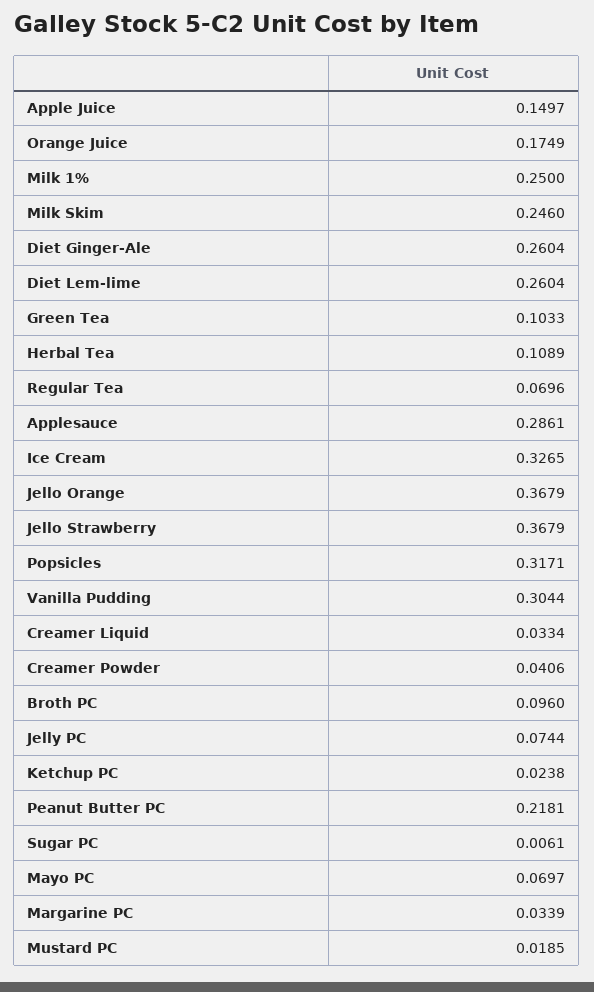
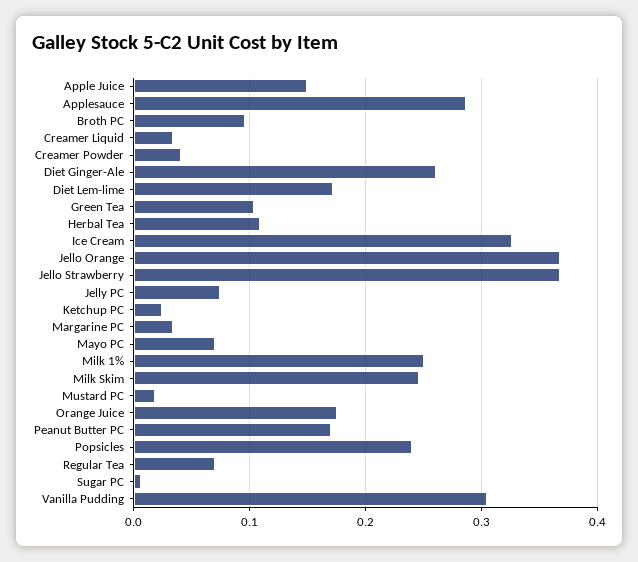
Diet Lem-lime: 0.2604 -> 0.17
Popsicles: 0.3171 -> 0.24
Peanut Butter PC: 0.2181 -> 0.17

